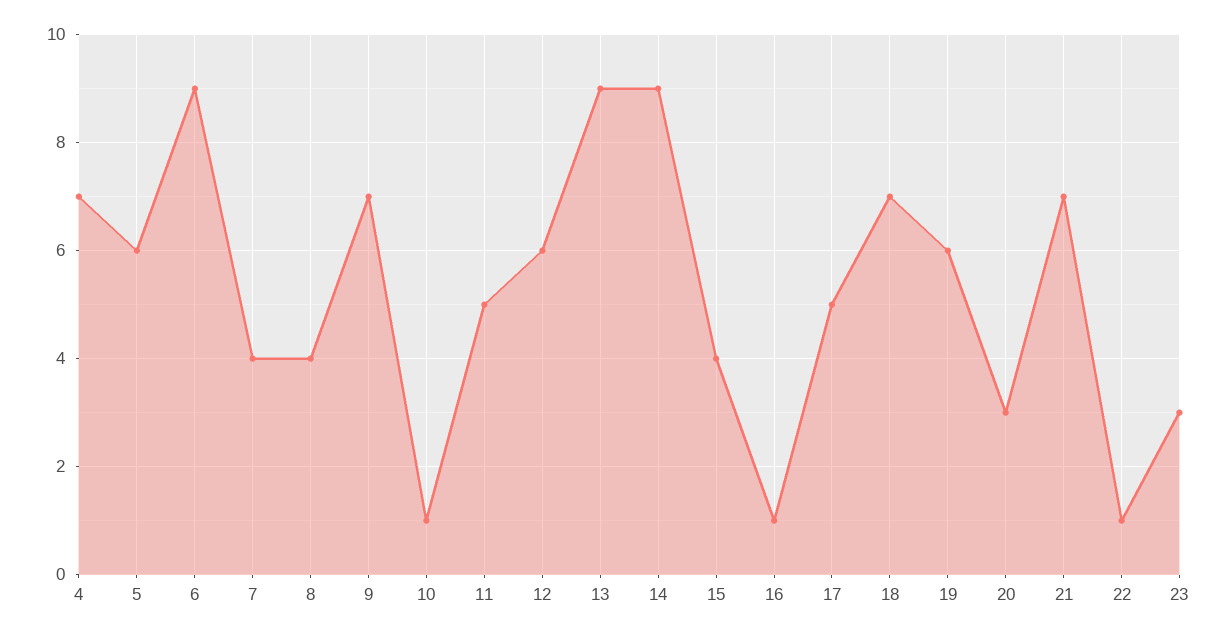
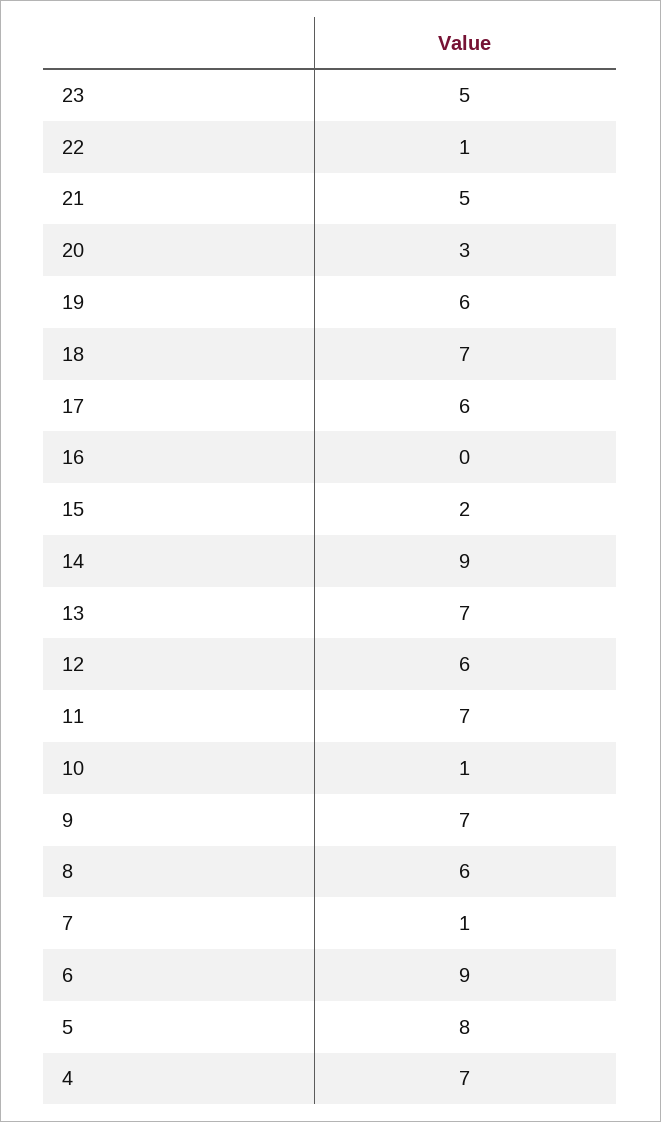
5: 6 -> 8
7: 4 -> 1
8: 4 -> 6
11: 5 -> 7
13: 9 -> 7
15: 4 -> 2
16: 1 -> 0
17: 5 -> 6
21: 7 -> 5
23: 3 -> 5

